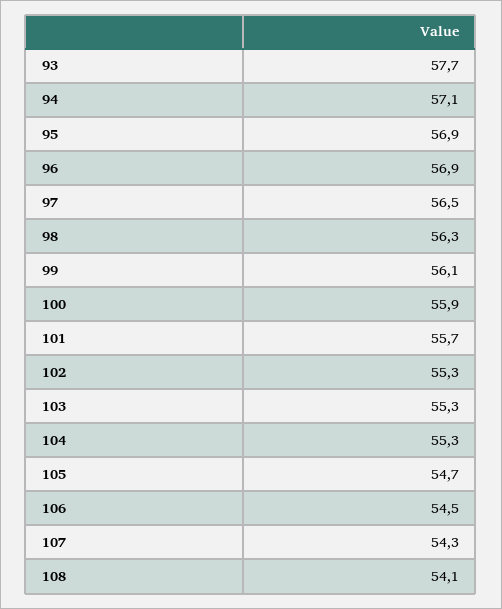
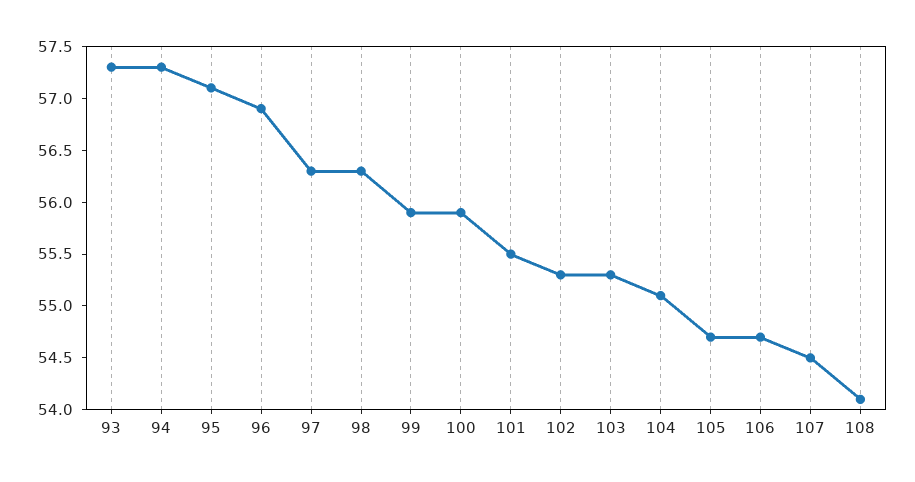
93: 57.7 -> 57.3
94: 57.1 -> 57.3
95: 56.9 -> 57.1
97: 56.5 -> 56.3
99: 56.1 -> 55.9
101: 55.7 -> 55.5
104: 55.3 -> 55.1
106: 54.5 -> 54.7
107: 54.3 -> 54.5

